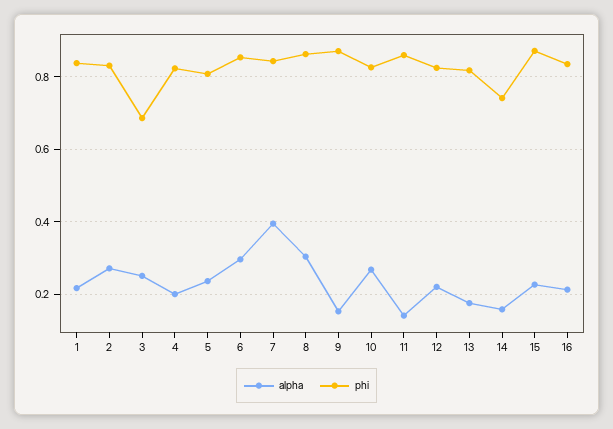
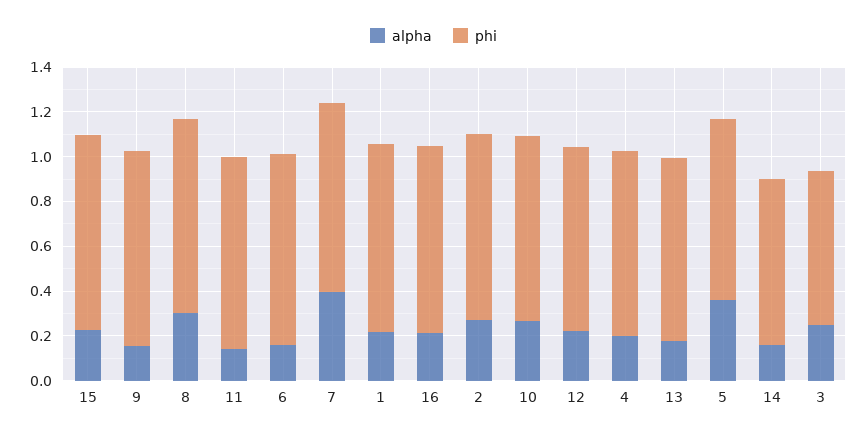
alpha, 5: 0.24 -> 0.35
alpha, 6: 0.3 -> 0.15

